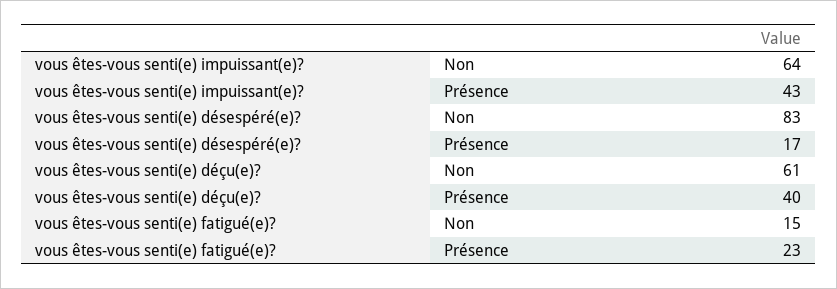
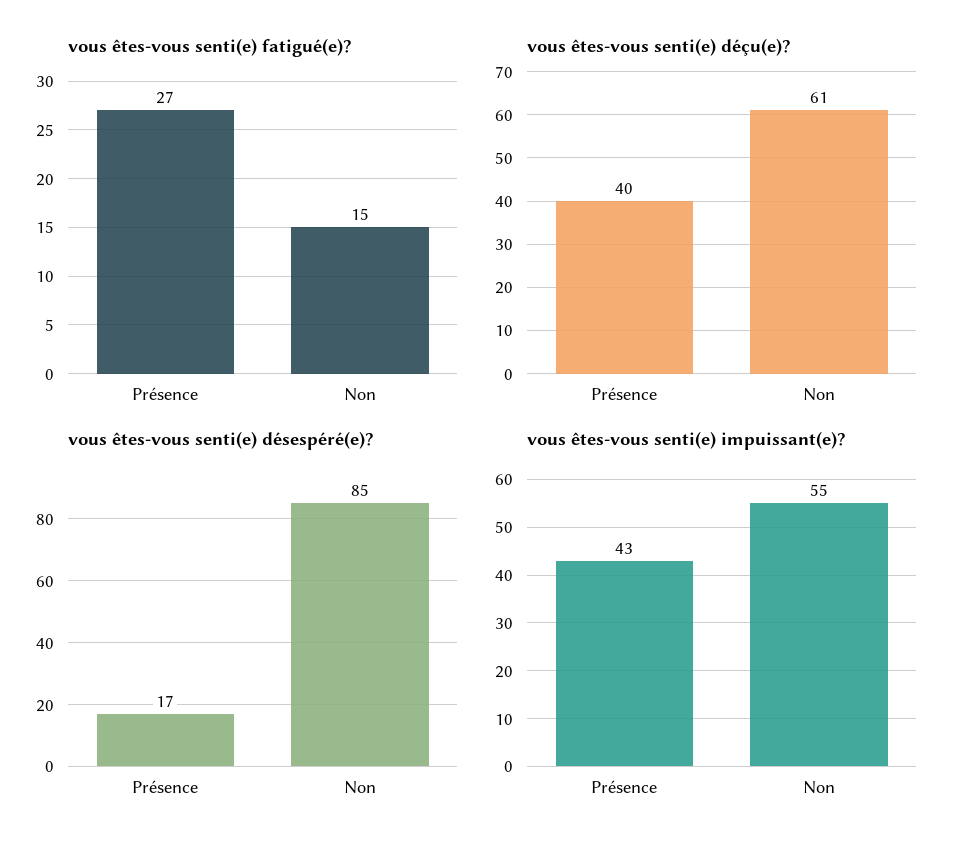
vous êtes-vous senti(e) impuissant(e)?, Non: 64 -> 55
vous êtes-vous senti(e) désespéré(e)?, Non: 83 -> 85
vous êtes-vous senti(e) fatigué(e)?, Présence: 23 -> 27

